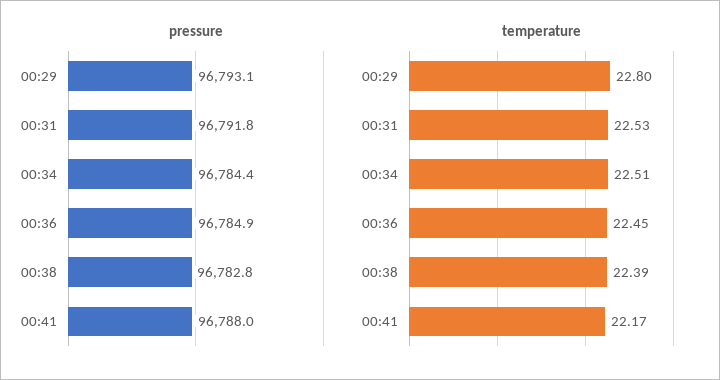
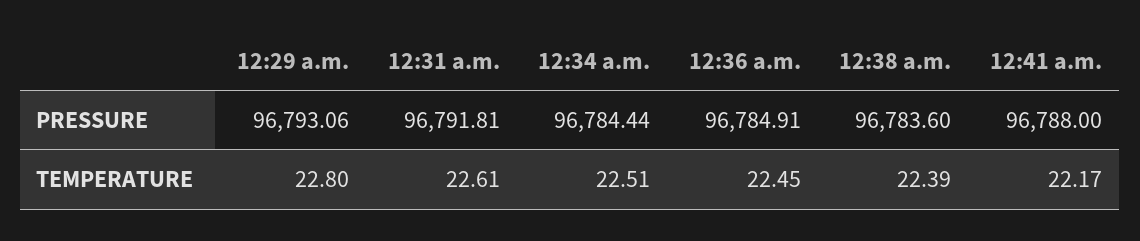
pressure, 00:38: 96782.8 -> 96783.6
temperature, 00:31: 22.53 -> 22.61

